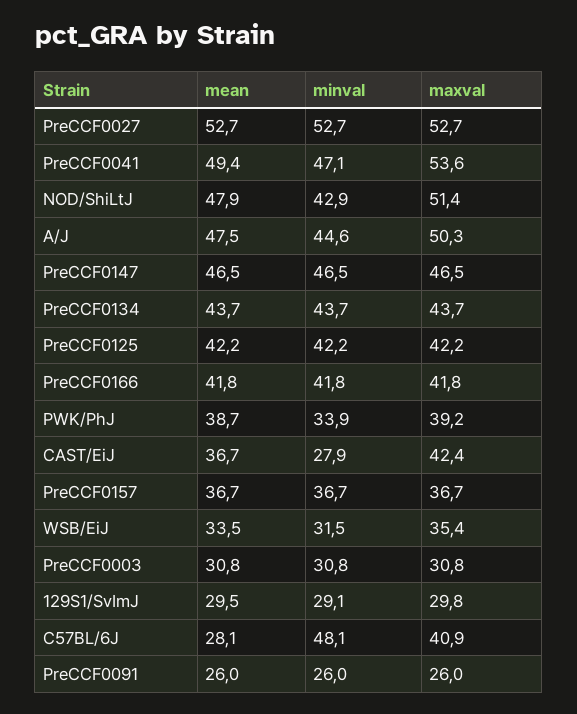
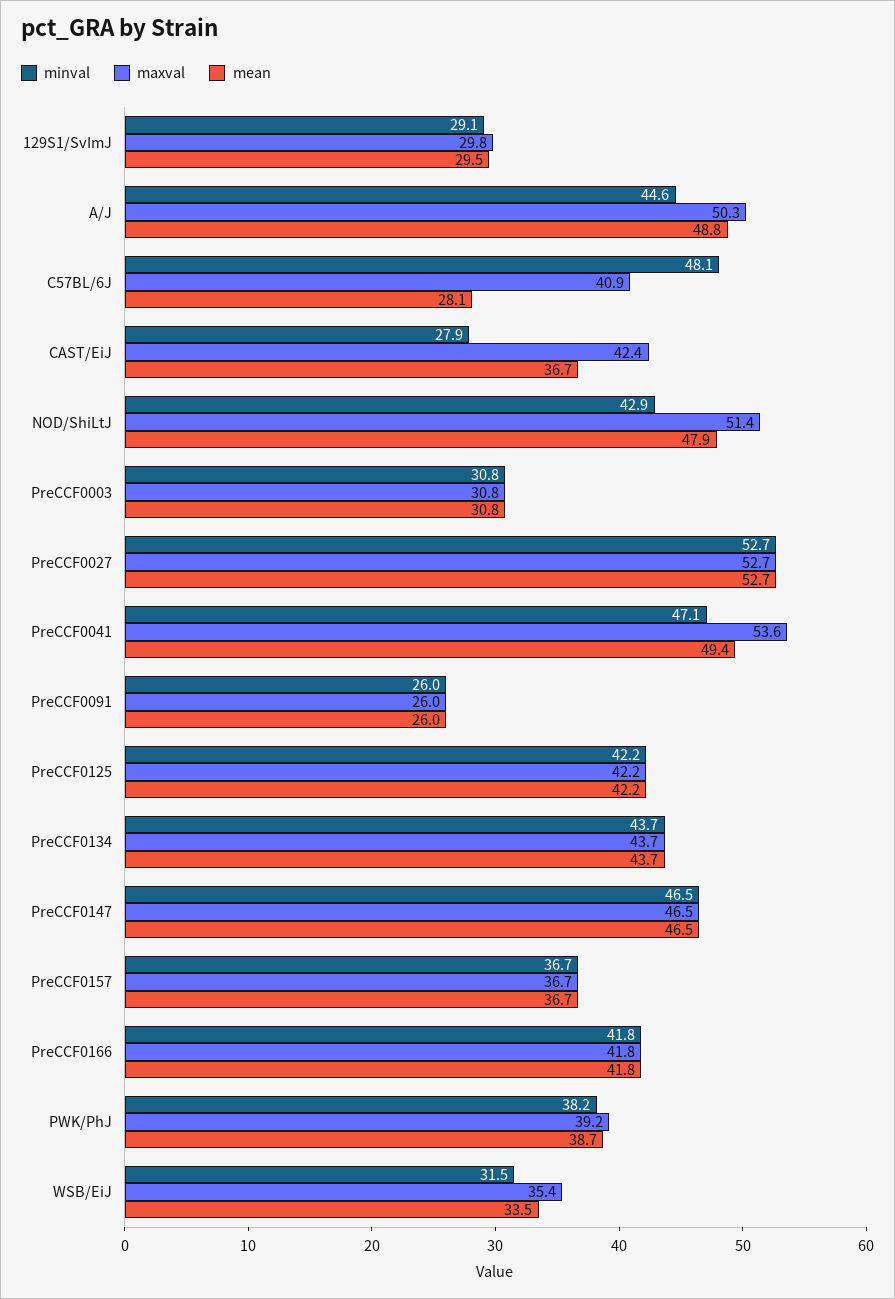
mean, A/J: 47.5 -> 48.8
minval, PWK/PhJ: 33.9 -> 38.2

